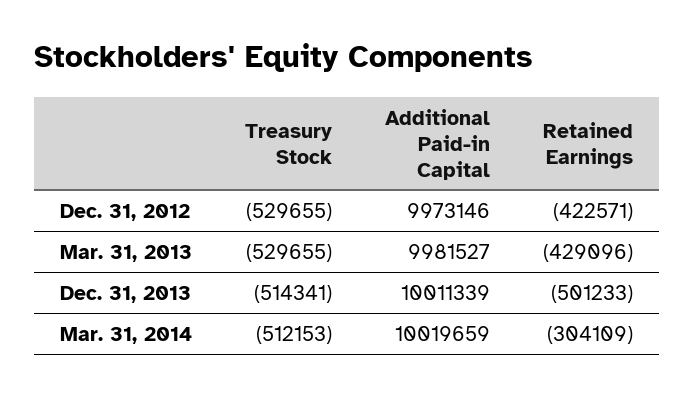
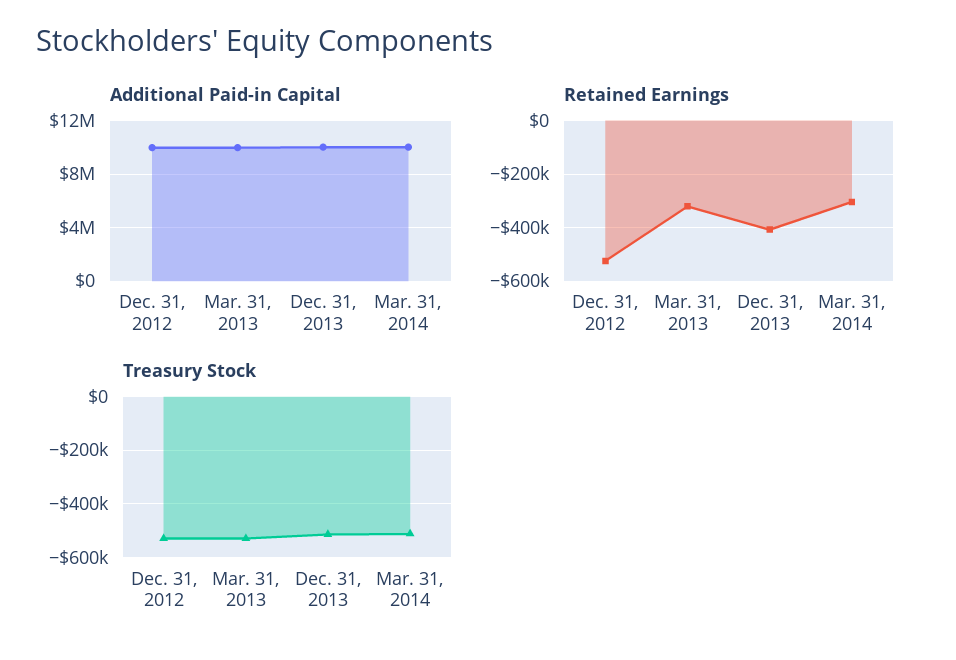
Retained Earnings, Dec. 31, 2012: -422571 -> -525000
Retained Earnings, Mar. 31, 2013: -429096 -> -325000
Retained Earnings, Dec. 31, 2013: -501233 -> -400000

